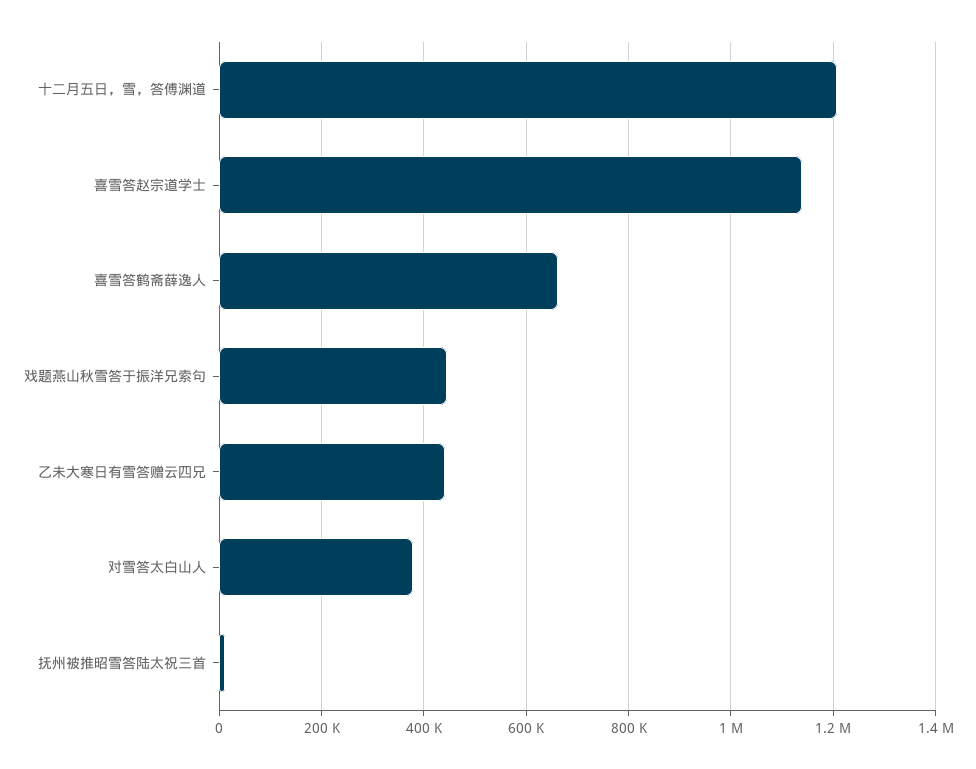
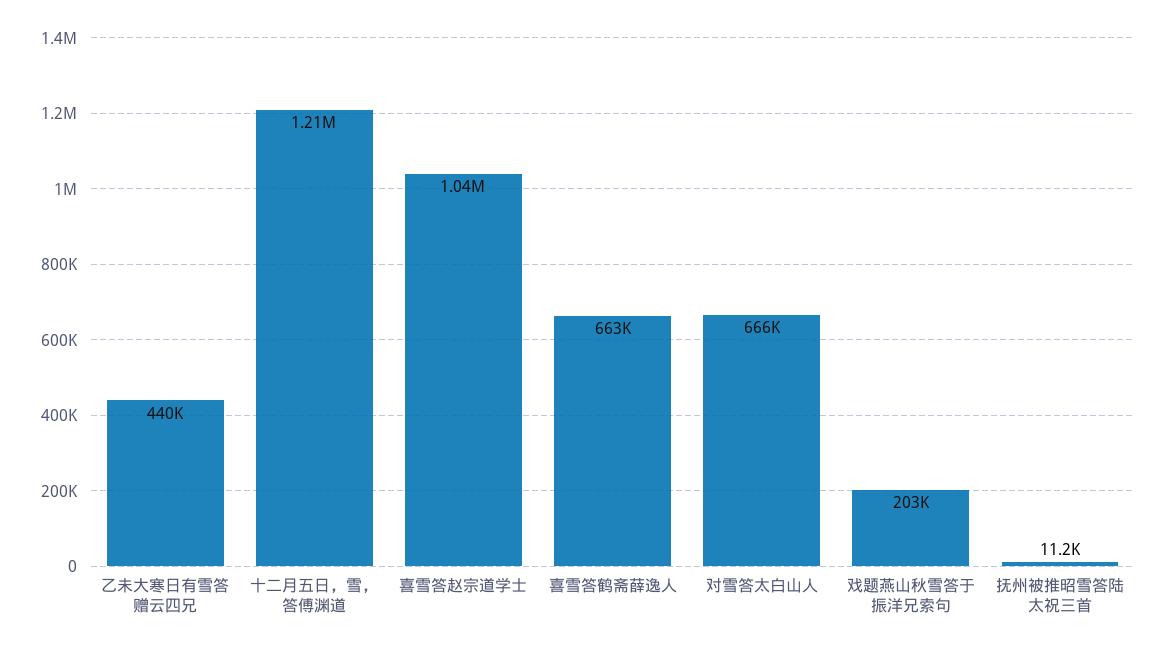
喜雪答赵宗道学士: 1140000 -> 1040000
戏题燕山秋雪答于振洋兄索句: 440000 -> 203000
对雪答太白山人: 380000 -> 666000

